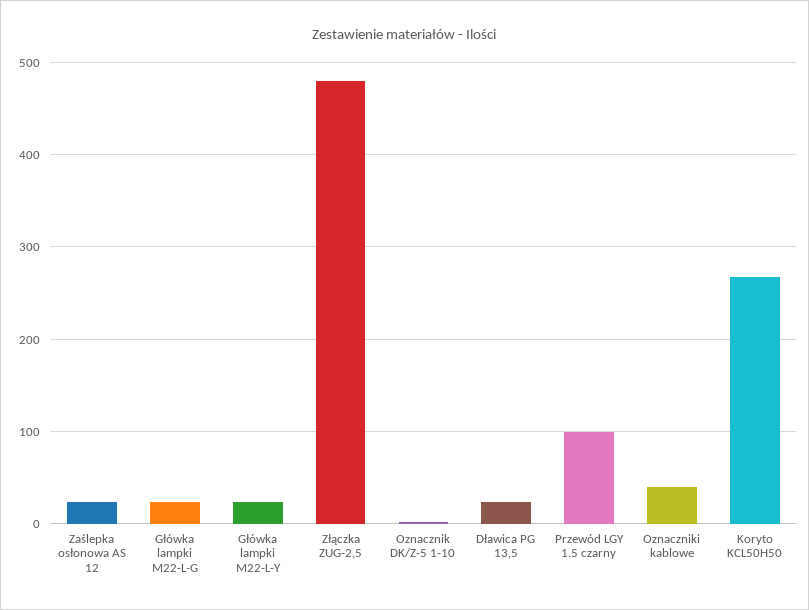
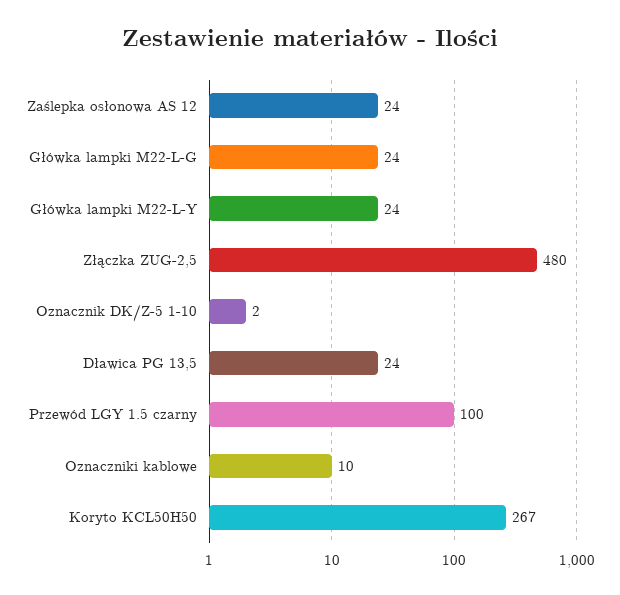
Oznaczniki kablowe: 40 -> 10

